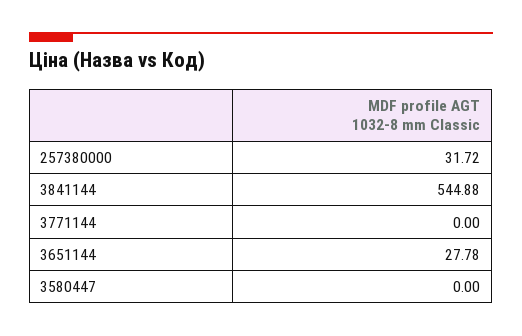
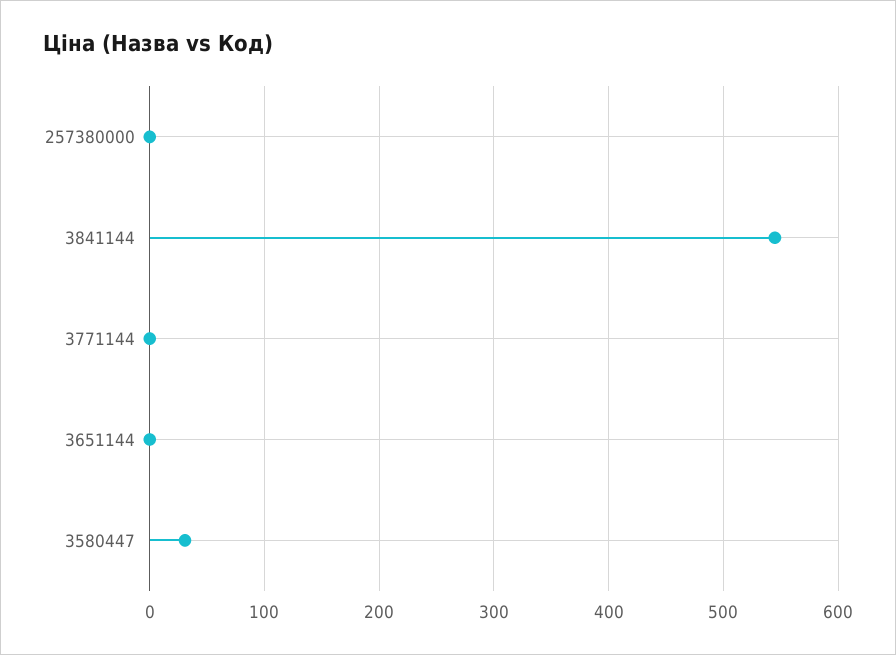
257380000: 31.72 -> 0
3651144: 27.78 -> 0
3580447: 0 -> 30

